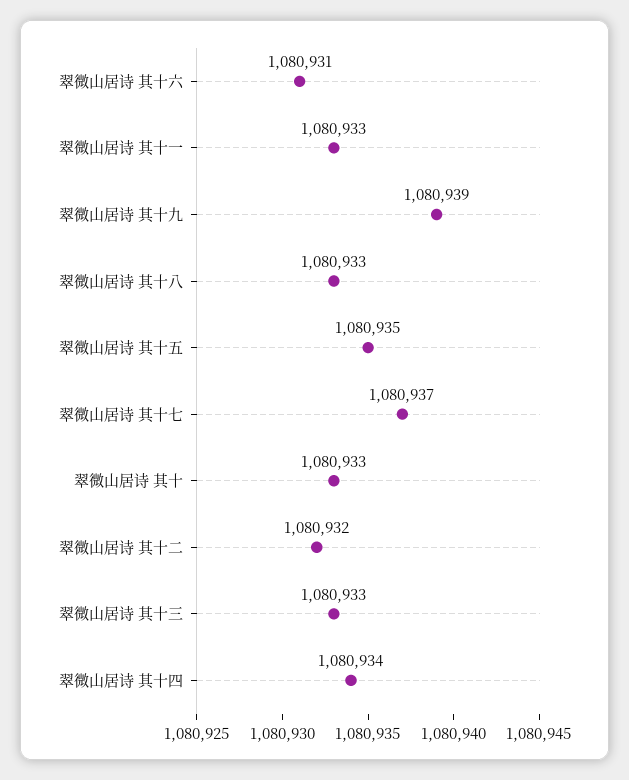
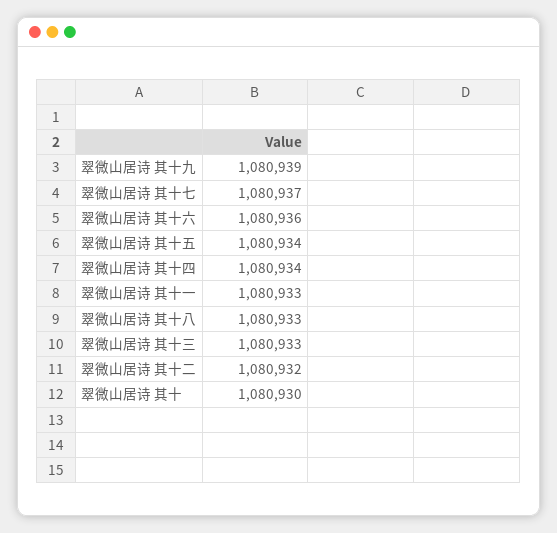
翠微山居诗 其十六: 1080931 -> 1080936
翠微山居诗 其十五: 1080935 -> 1080934
翠微山居诗 其十: 1080933 -> 1080930

